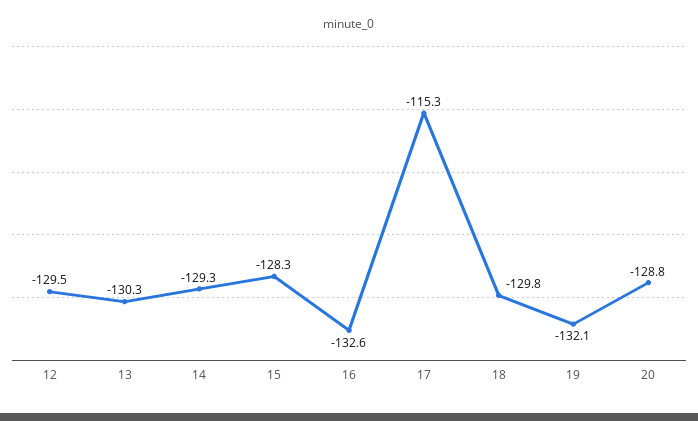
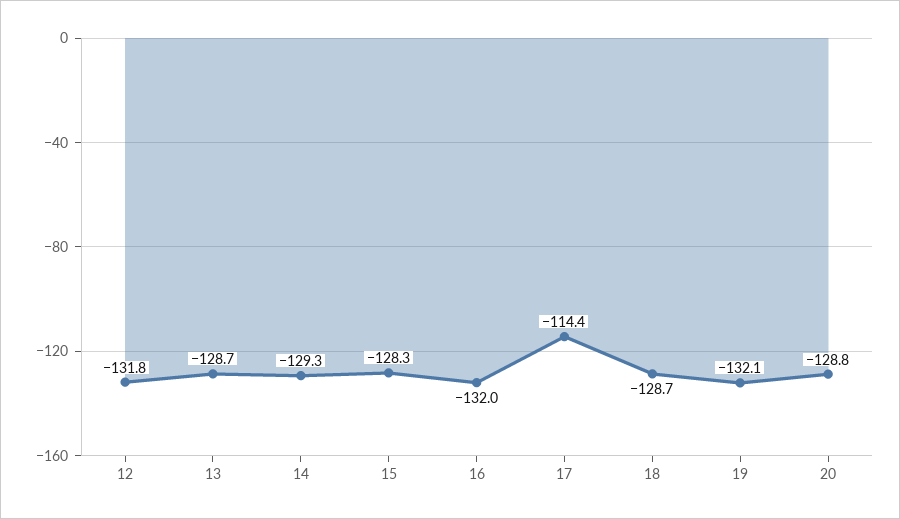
12: -129.5 -> -131.8
13: -130.3 -> -128.7
16: -132.6 -> -132
17: -115.3 -> -114.4
18: -129.8 -> -128.7

